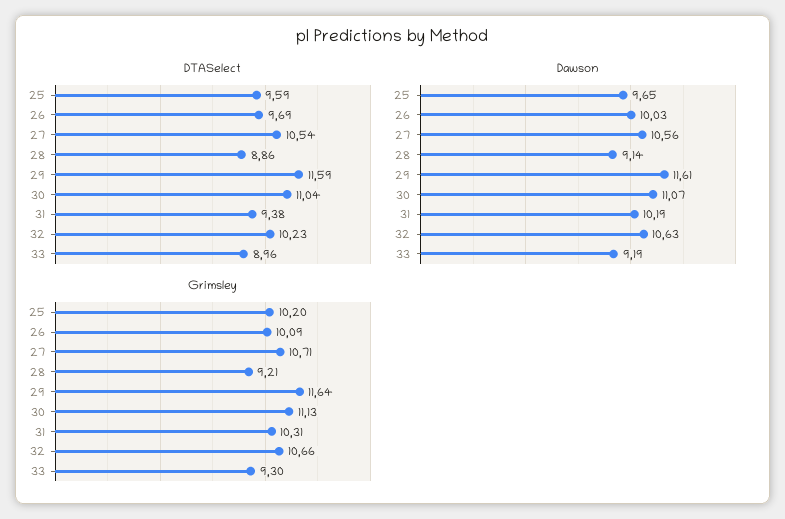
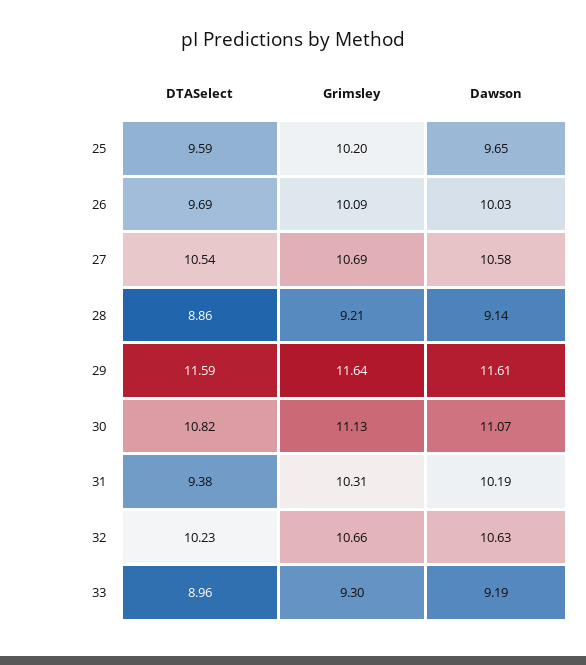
DTASelect, 30: 11.04 -> 10.82
Dawson, 27: 10.56 -> 10.58
Grimsley, 27: 10.71 -> 10.69

